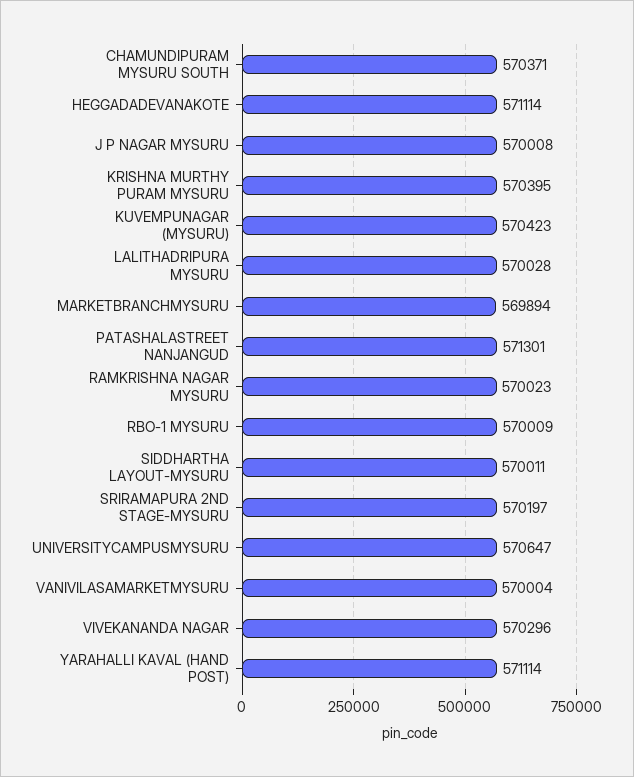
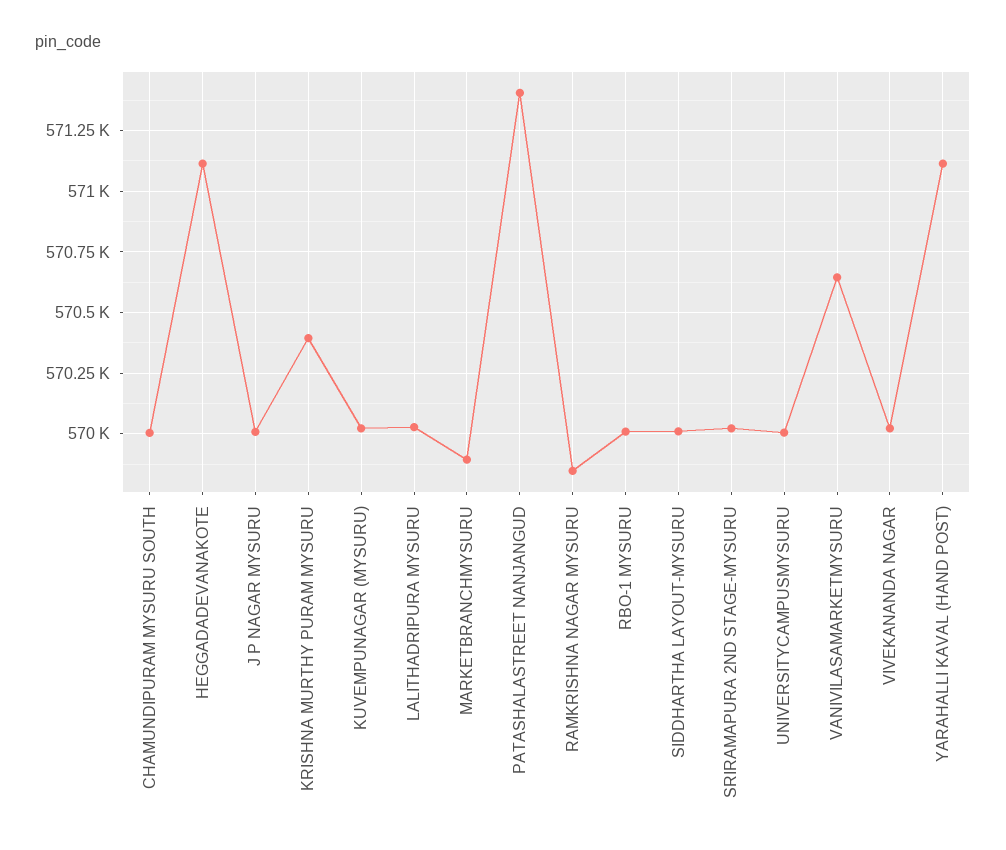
CHAMUNDIPURAM MYSURU SOUTH: 570371 -> 570000
KUVEMPUNAGAR (MYSURU): 570423 -> 570025
PATASHALASTREET NANJANGUD: 571301 -> 571400
RAMKRISHNA NAGAR MYSURU: 570023 -> 569850
SRIRAMAPURA 2ND STAGE-MYSURU: 570197 -> 570025
UNIVERSITYCAMPUSMYSURU: 570647 -> 570000
VANIVILASAMARKETMYSURU: 570004 -> 570650
VIVEKANANDA NAGAR: 570296 -> 570025

